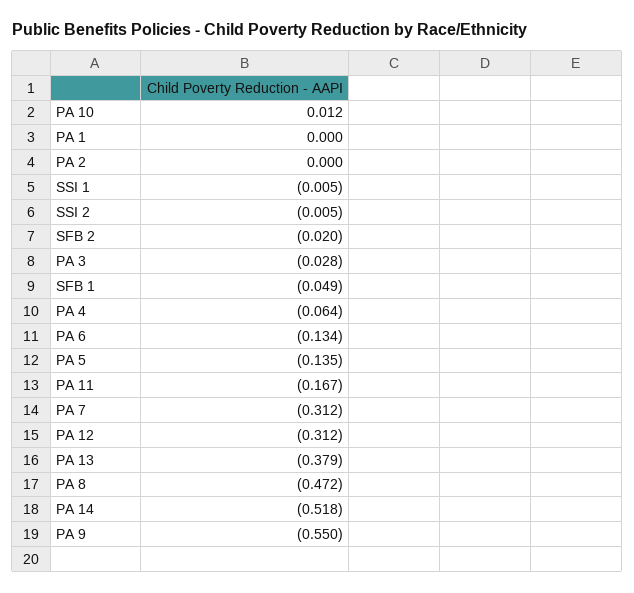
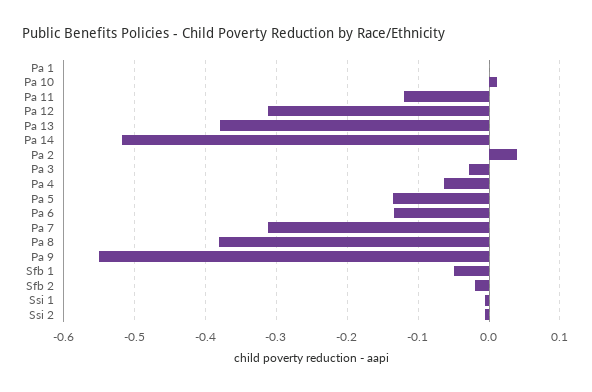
PA 2: 0 -> 0.04
PA 11: -0.167 -> -0.12
PA 8: -0.472 -> -0.38

